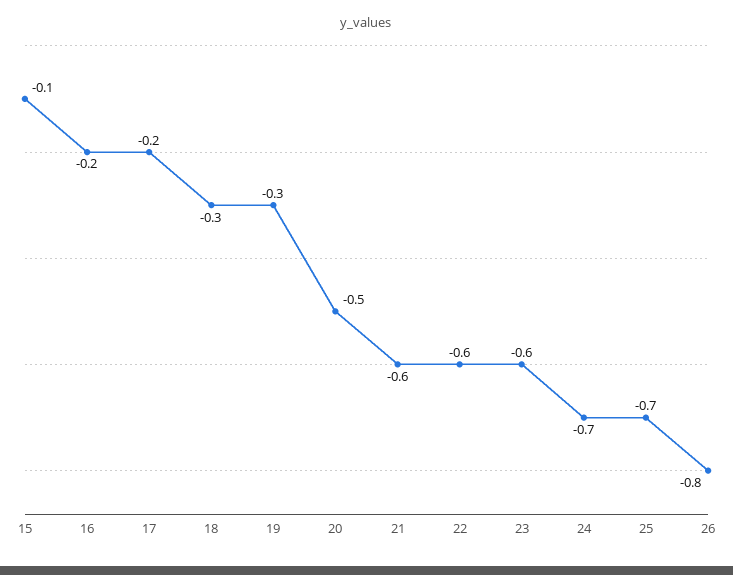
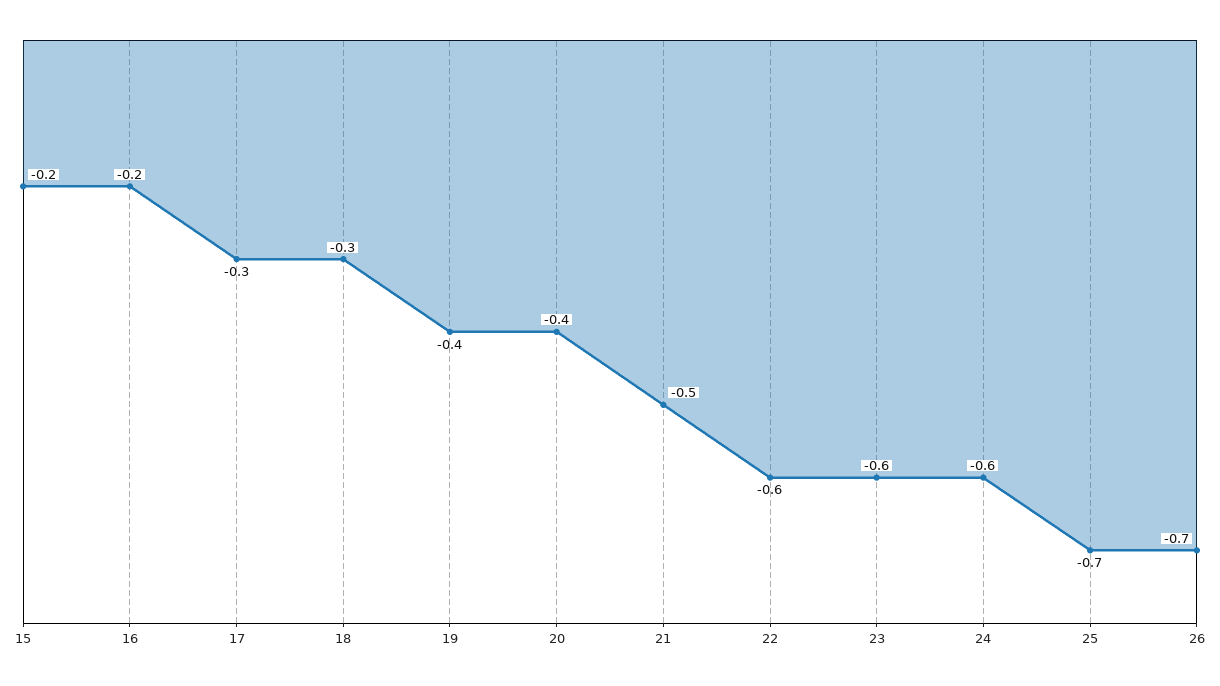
15: -0.1 -> -0.2
17: -0.2 -> -0.3
19: -0.3 -> -0.4
20: -0.5 -> -0.4
21: -0.6 -> -0.5
24: -0.7 -> -0.6
26: -0.8 -> -0.7

